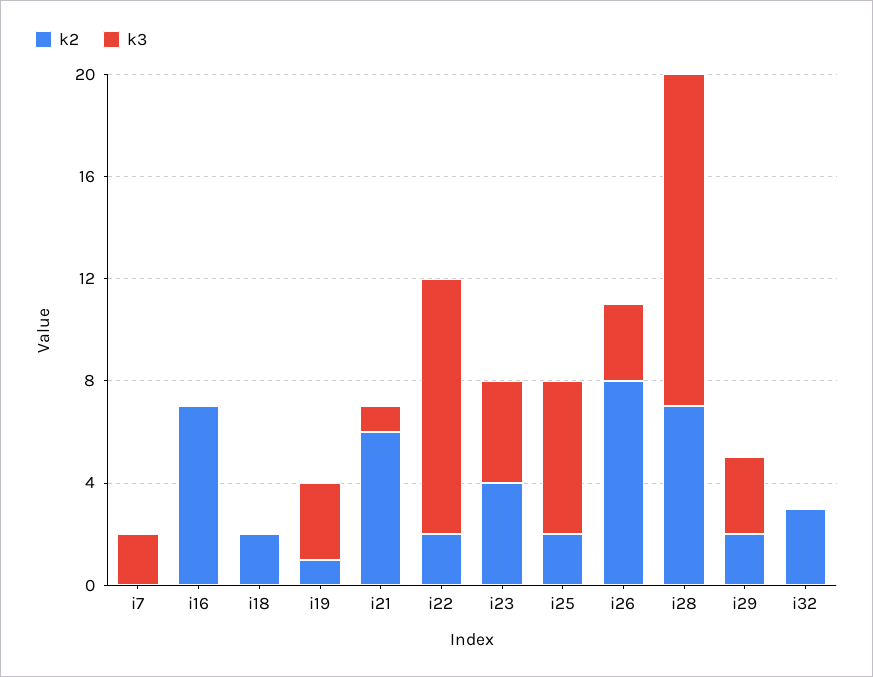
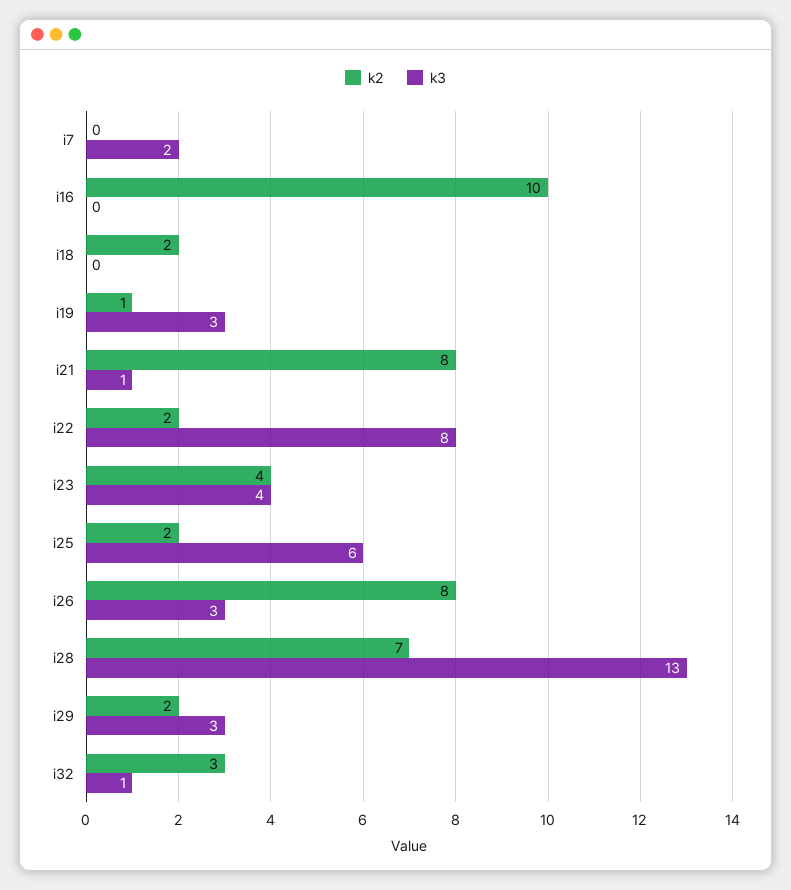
k2, i16: 7 -> 10
k2, i21: 6 -> 8
k3, i22: 10 -> 8
k3, i32: 0 -> 1

